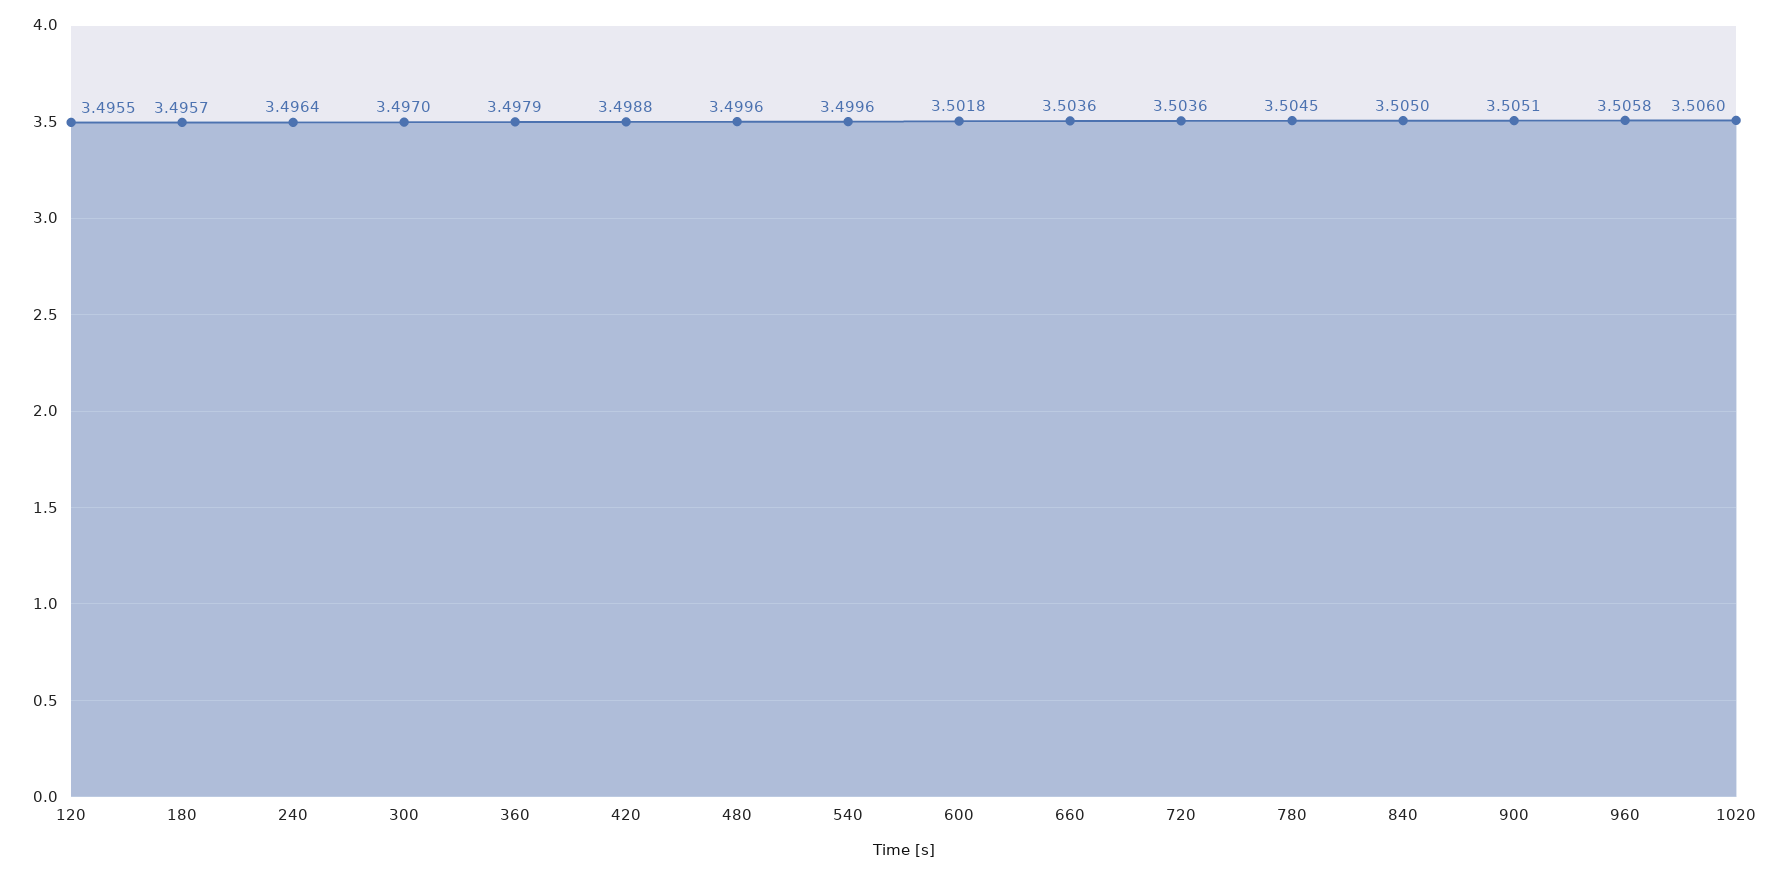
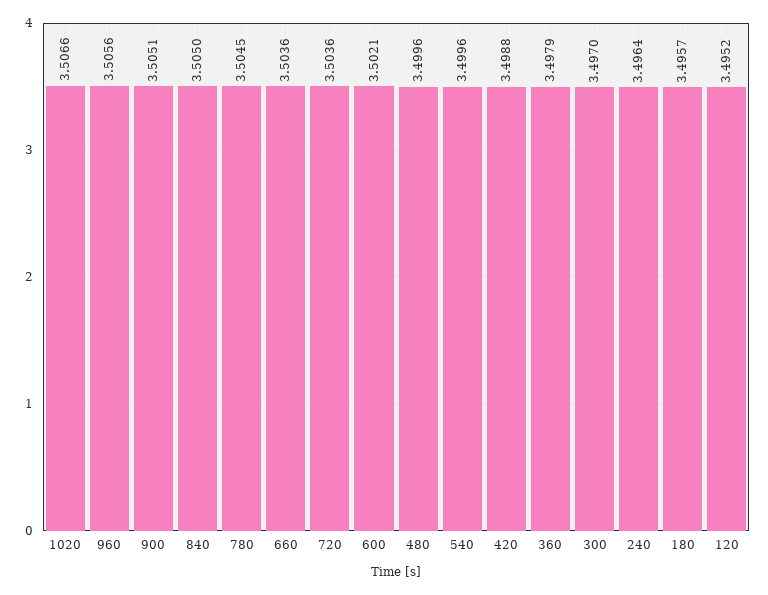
120: 3.4955 -> 3.4952
600: 3.5018 -> 3.5021
960: 3.5058 -> 3.5056
1020: 3.506 -> 3.5066

